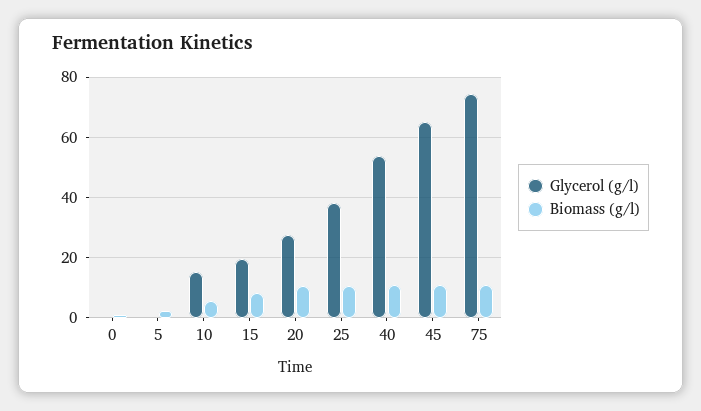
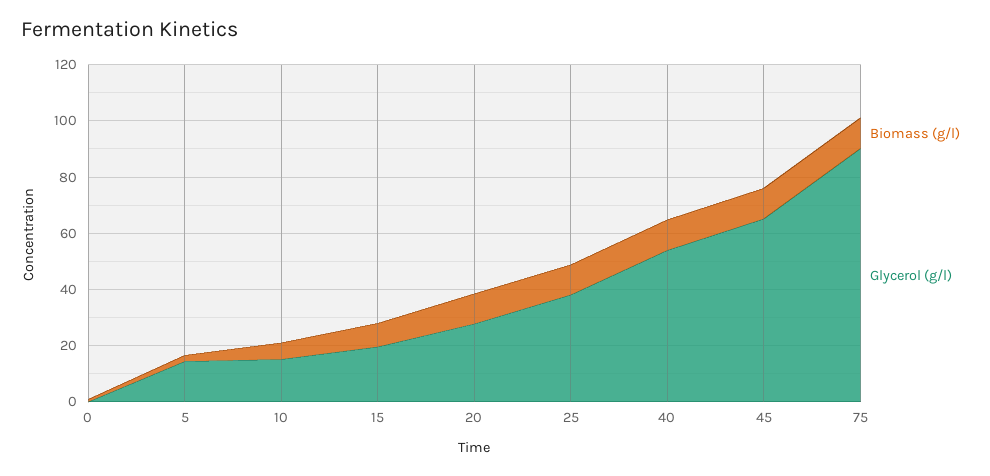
Glycerol (g/l), 5: 0 -> 15
Glycerol (g/l), 75: 74 -> 90

